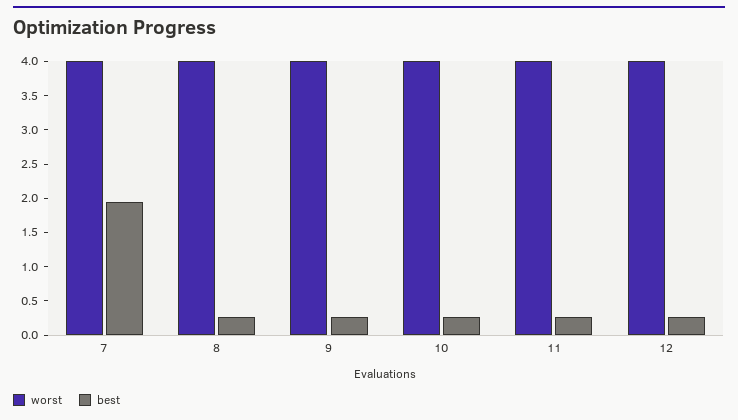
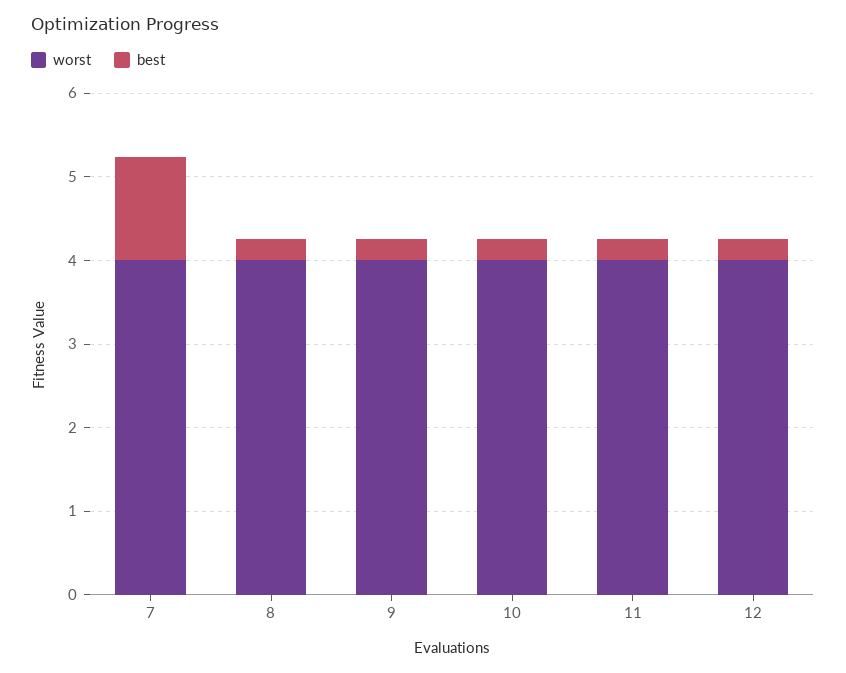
best, 7: 2 -> 1.2

